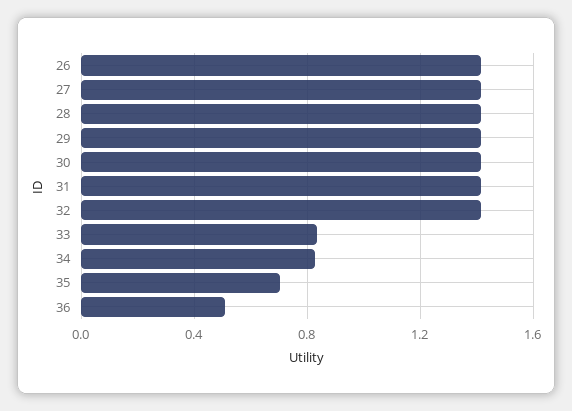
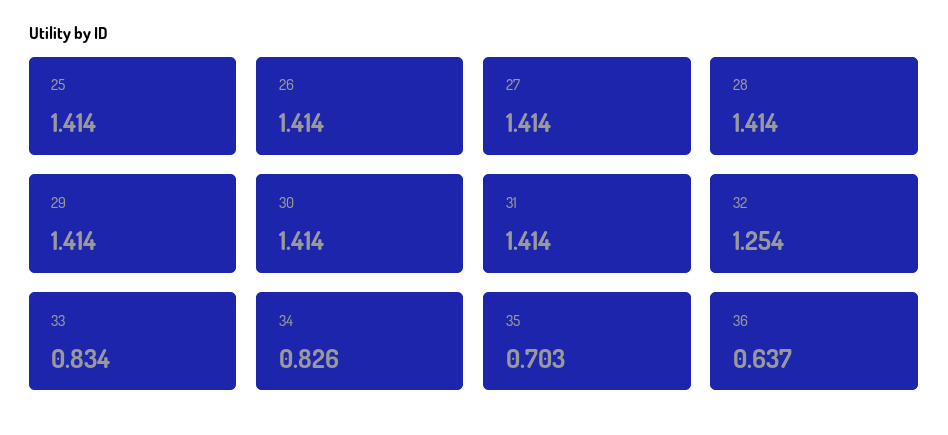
32: 1.4 -> 1.254
36: 0.5 -> 0.637
25: none -> 1.414

